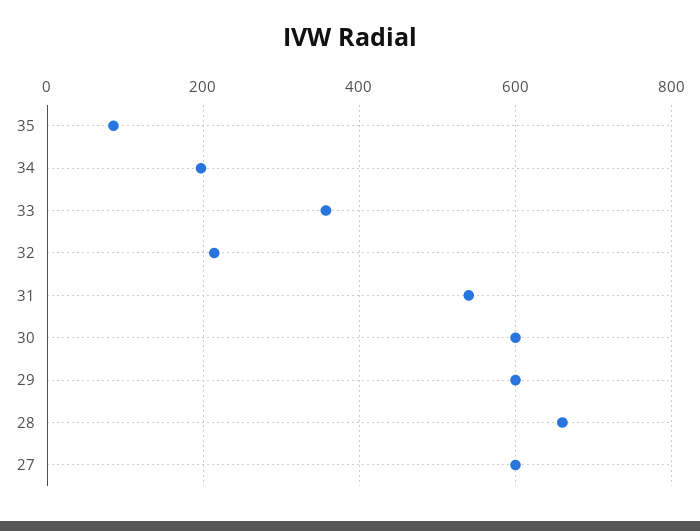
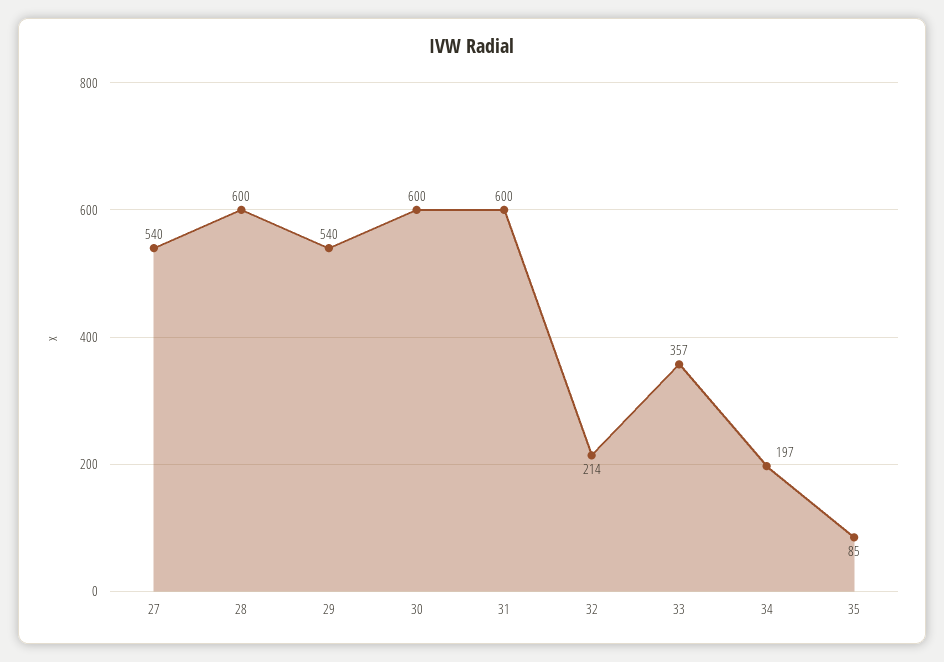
31: 540 -> 600
29: 600 -> 540
28: 660 -> 600
27: 600 -> 540

